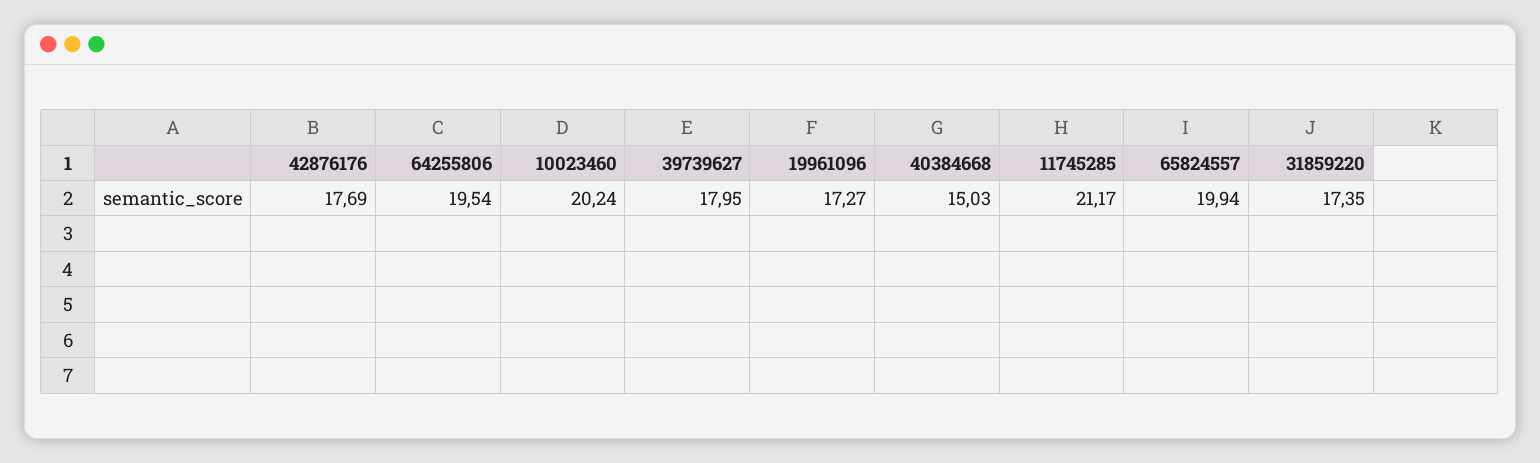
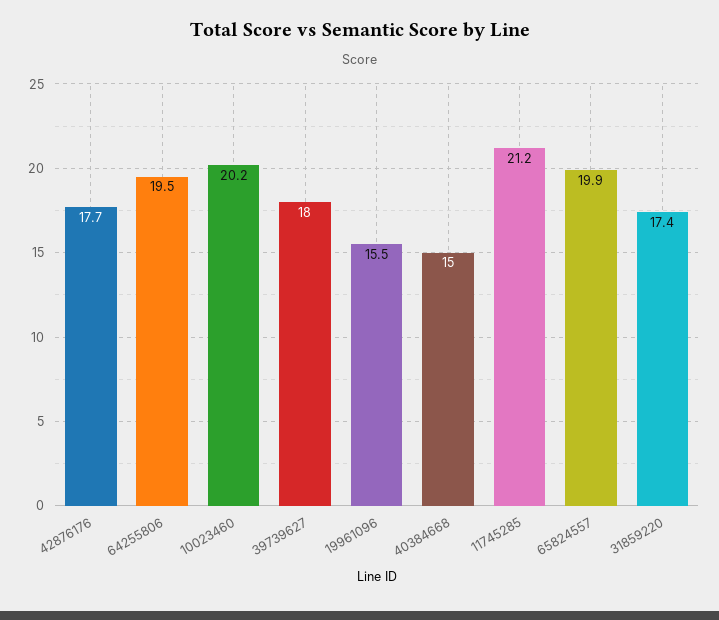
19961096: 17.27 -> 15.5

